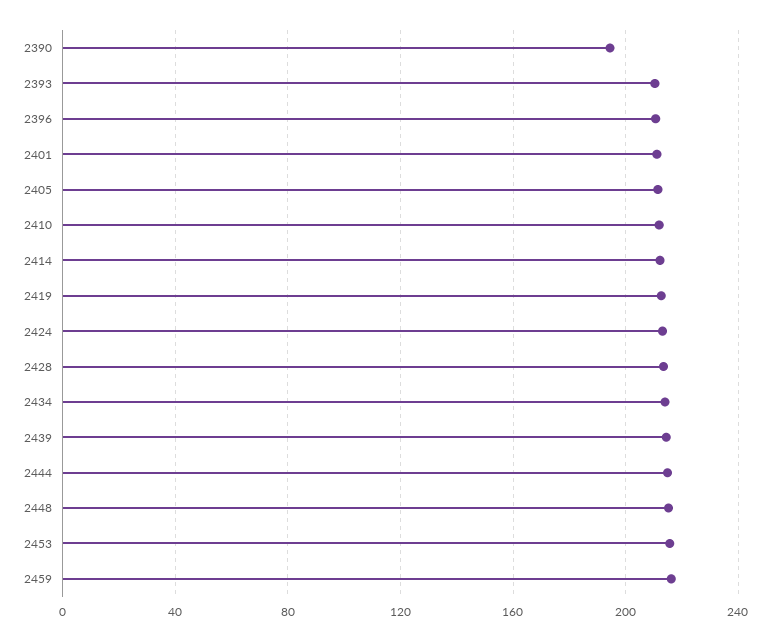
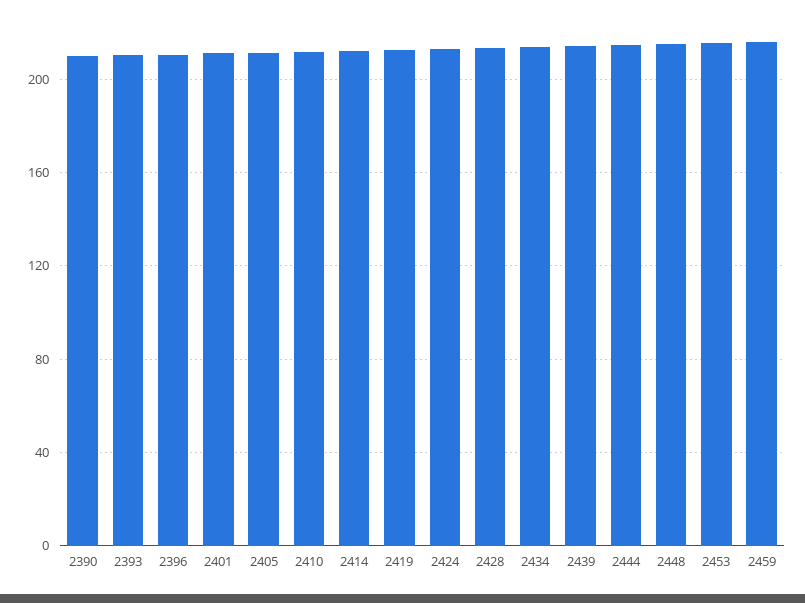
2390: 195 -> 210

